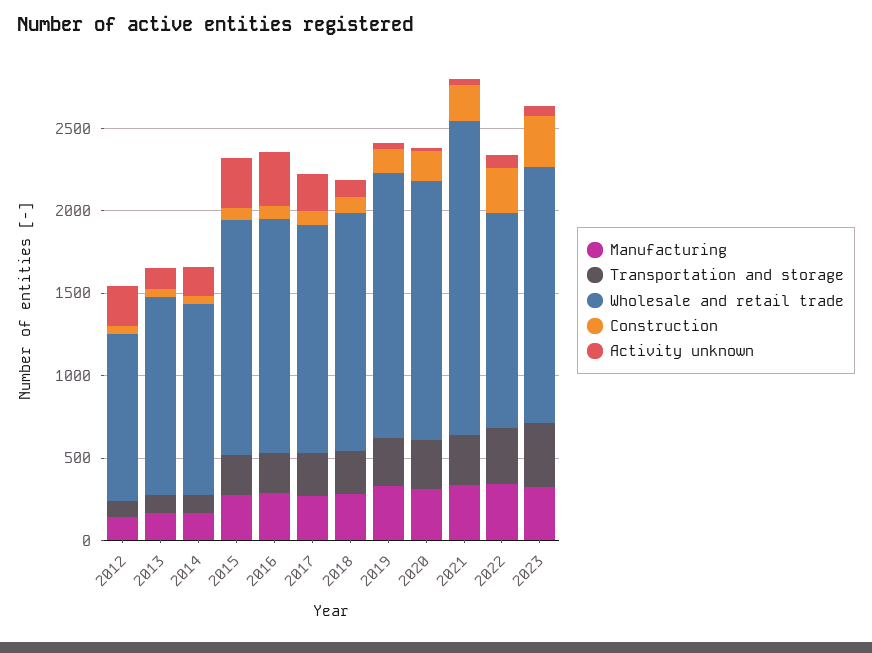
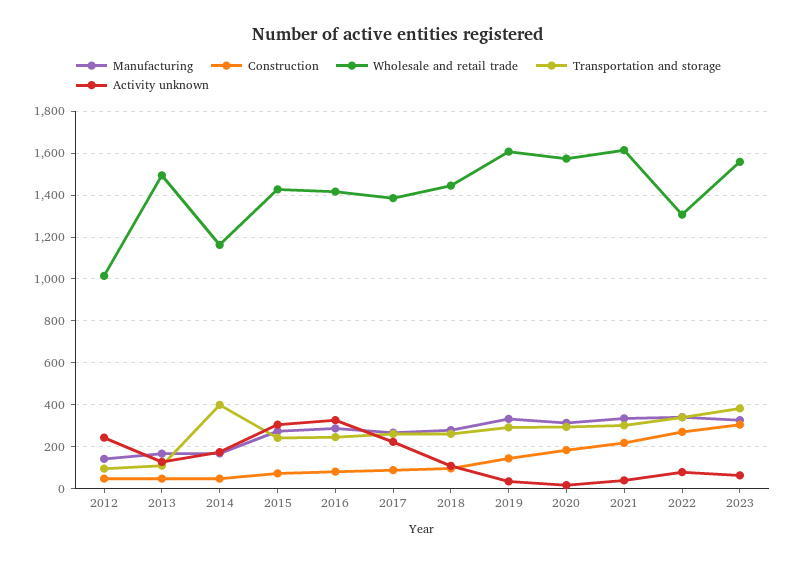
Wholesale and retail trade, 2013: 1200 -> 1500
Transportation and storage, 2014: 100 -> 400
Wholesale and retail trade, 2021: 1900 -> 1600

